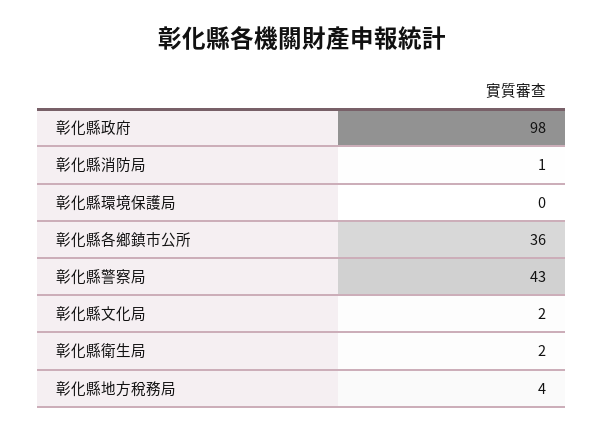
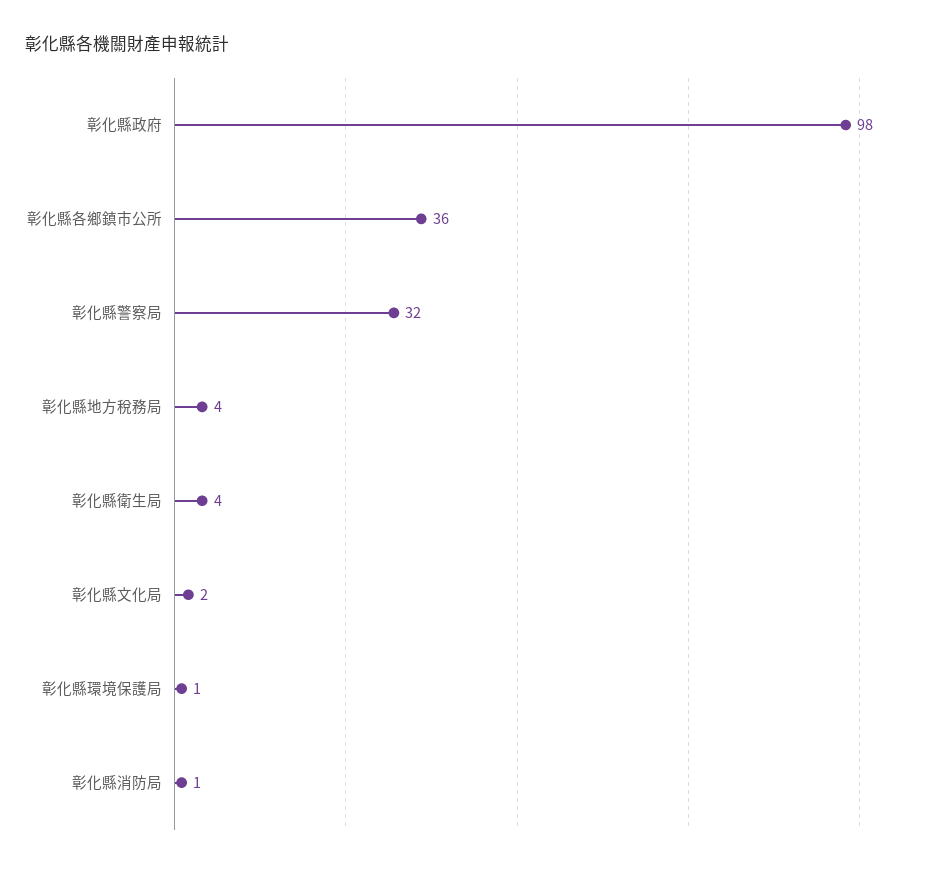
彰化縣環境保護局: 0 -> 1
彰化縣警察局: 43 -> 32
彰化縣衛生局: 2 -> 4

